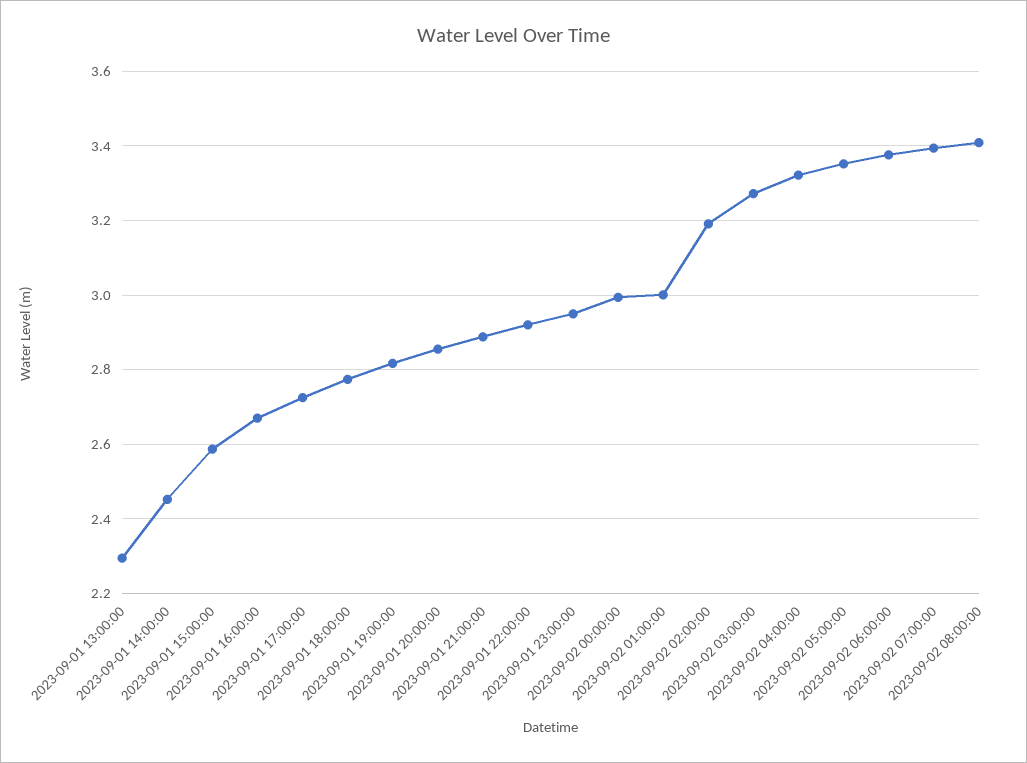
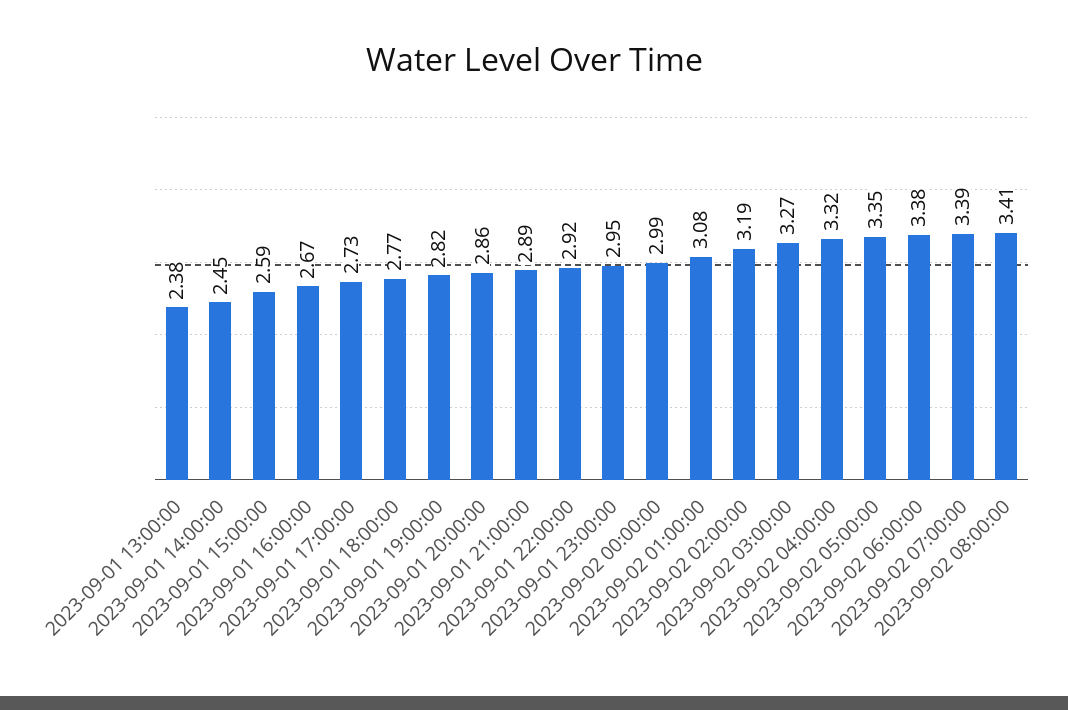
2023-09-01 13:00:00: 2.3 -> 2.38
2023-09-02 01:00:00: 3 -> 3.08

